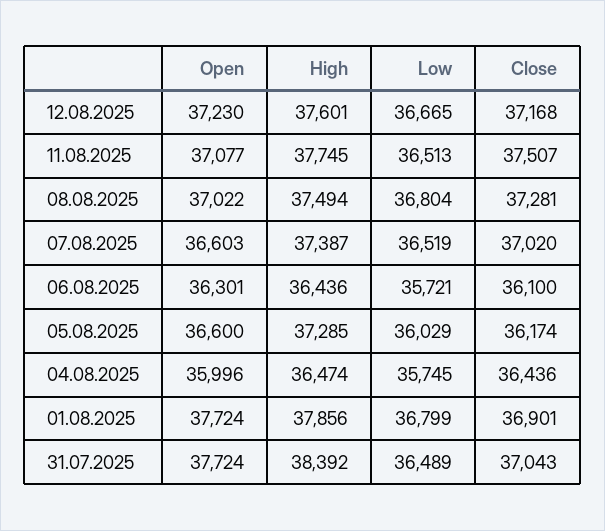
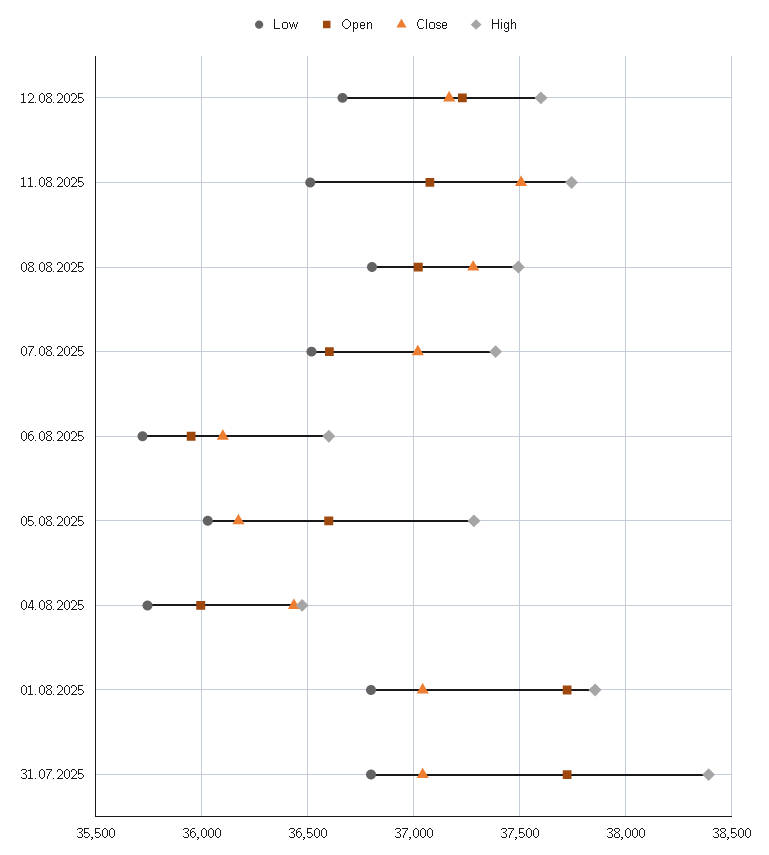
Open, 06.08.2025: 36301 -> 35950
High, 06.08.2025: 36436 -> 36600
Close, 01.08.2025: 36901 -> 37050
Low, 31.07.2025: 36489 -> 36800

